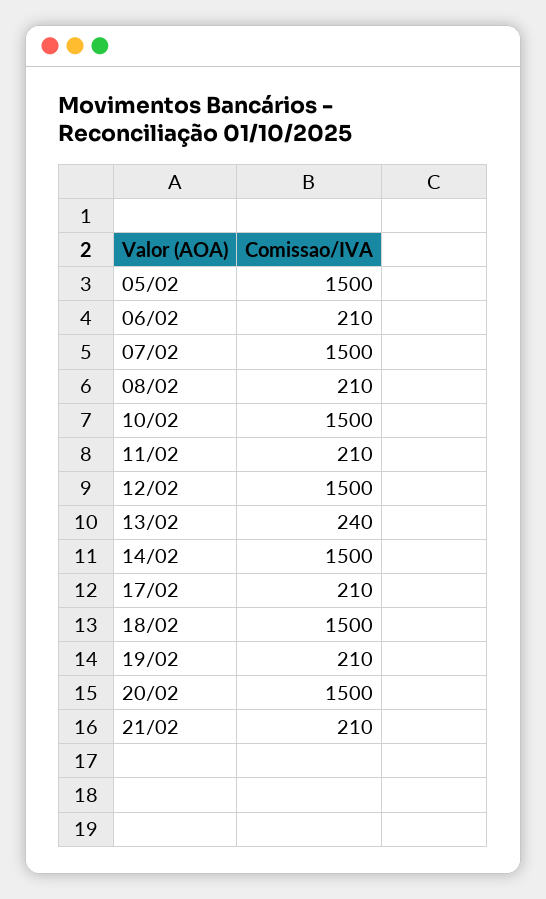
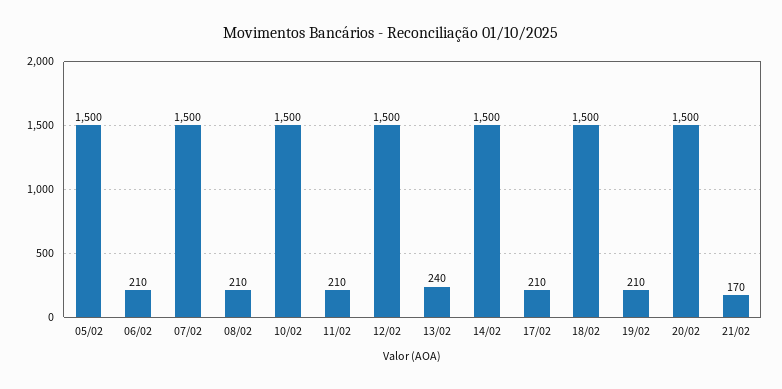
21/02: 210 -> 170

